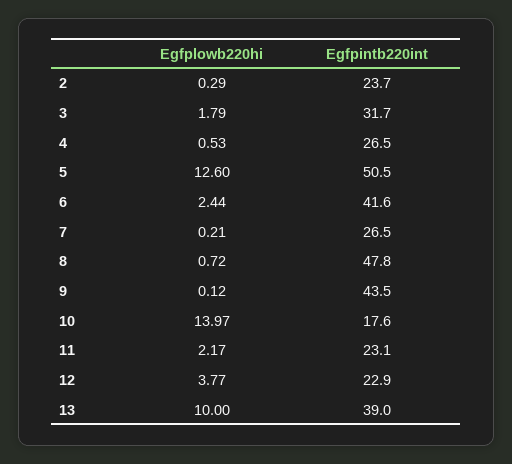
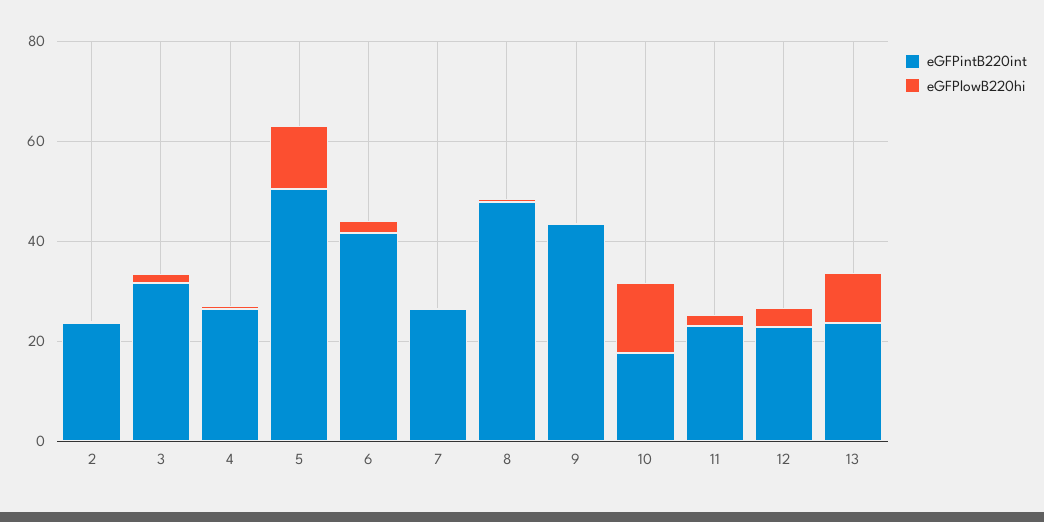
Egfpintb220int, 13: 39 -> 25

